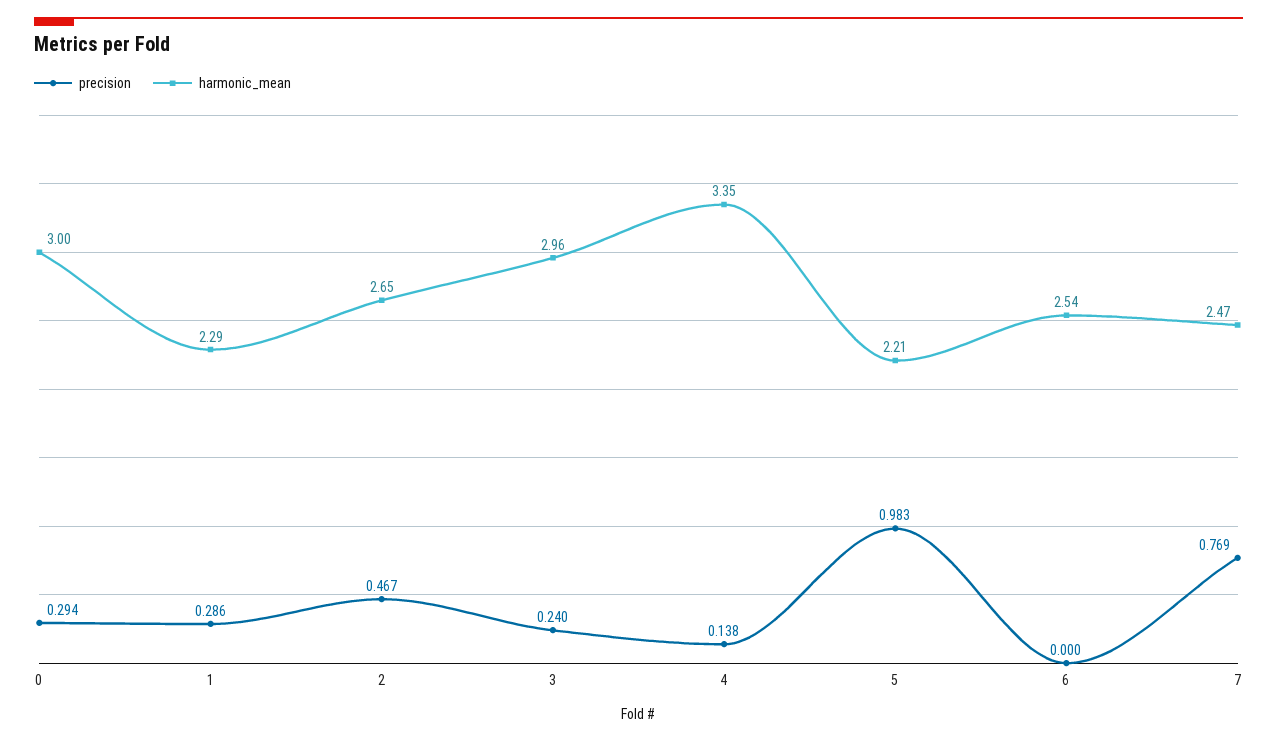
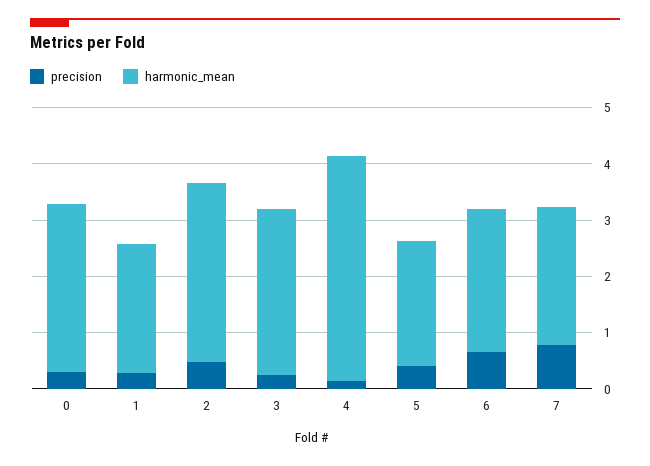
harmonic_mean, 2: 2.65 -> 3.2
harmonic_mean, 4: 3.35 -> 4
precision, 5: 0.983 -> 0.4
precision, 6: 0 -> 0.6

